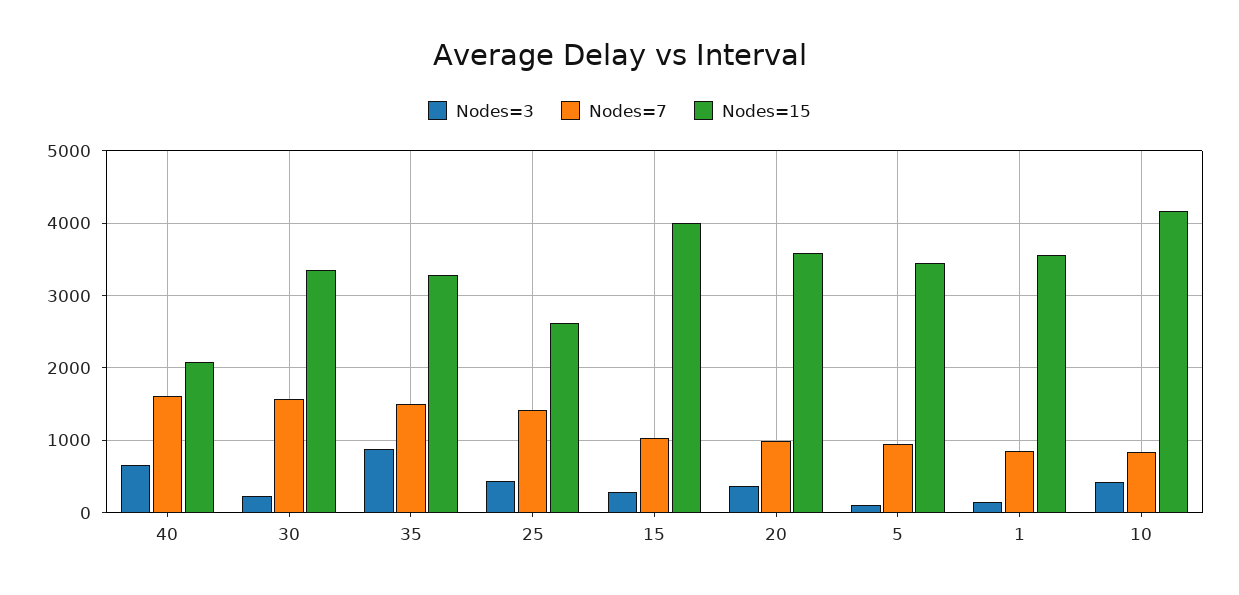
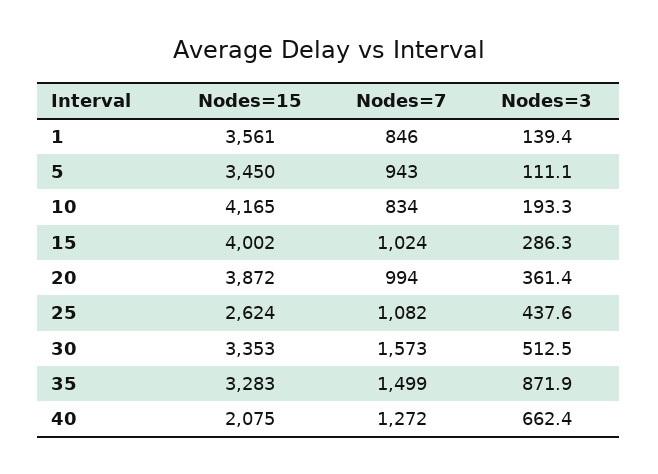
Nodes=7, 40: 1600 -> 1272
Nodes=3, 30: 200 -> 512.5
Nodes=7, 25: 1400 -> 1082
Nodes=15, 20: 3600 -> 3872
Nodes=3, 10: 400 -> 193.3

